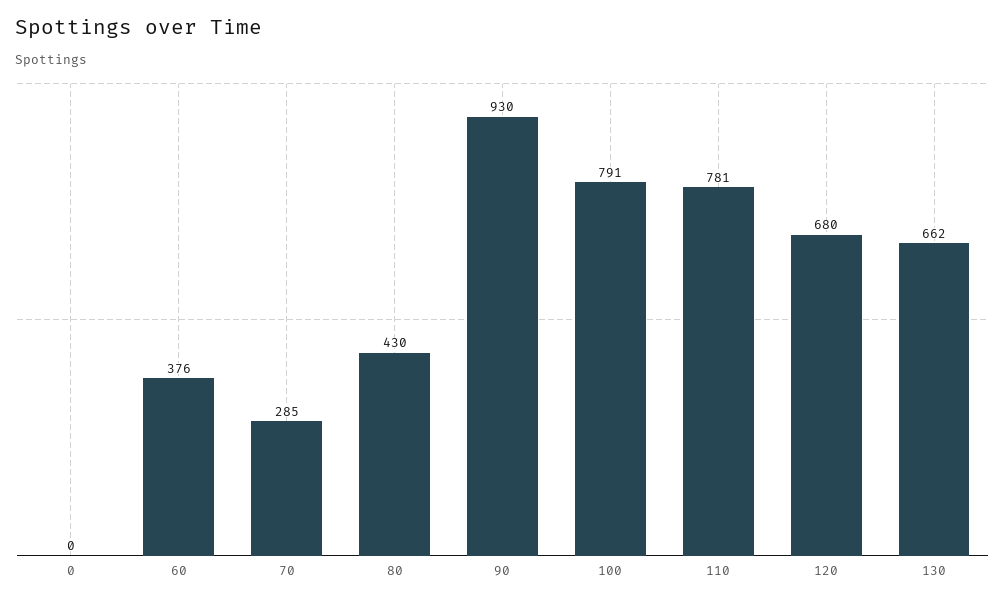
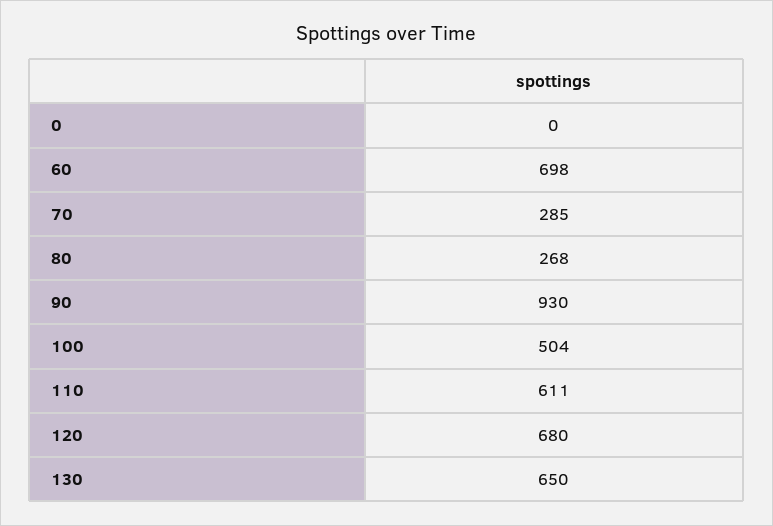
60: 376 -> 698
80: 430 -> 268
100: 791 -> 504
110: 781 -> 611
130: 662 -> 650

